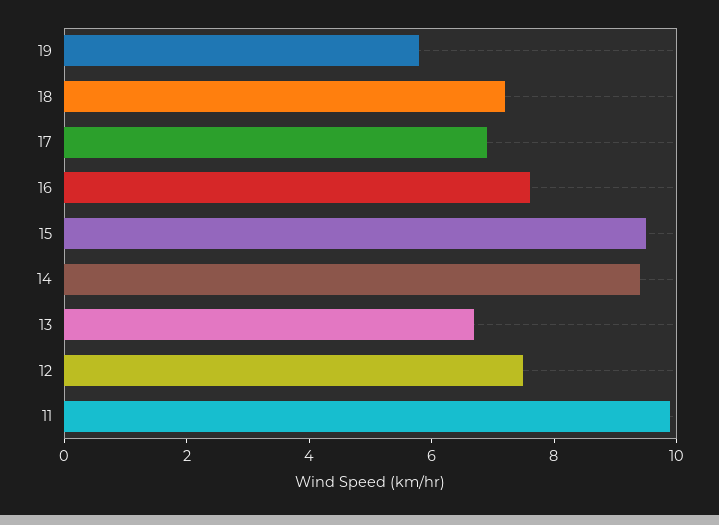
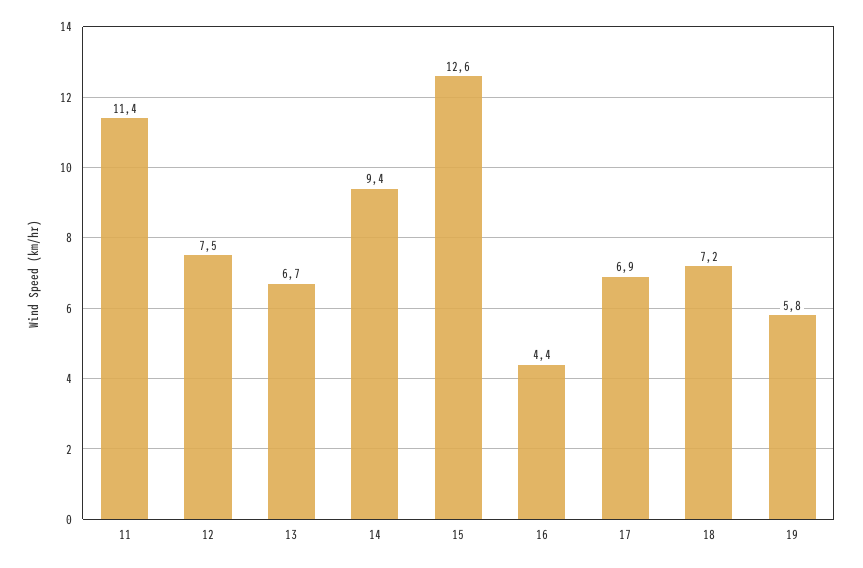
16: 7.5 -> 4.4
15: 9.5 -> 12.6
11: 10 -> 11.4

